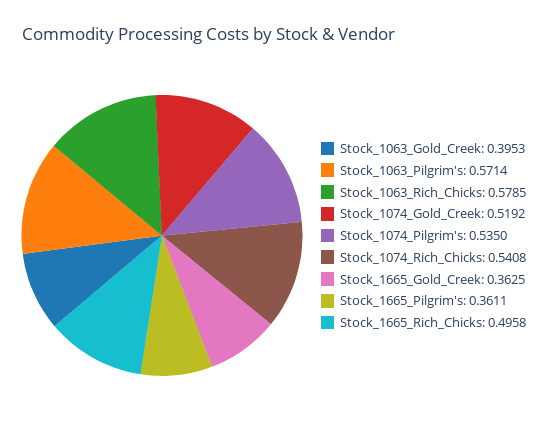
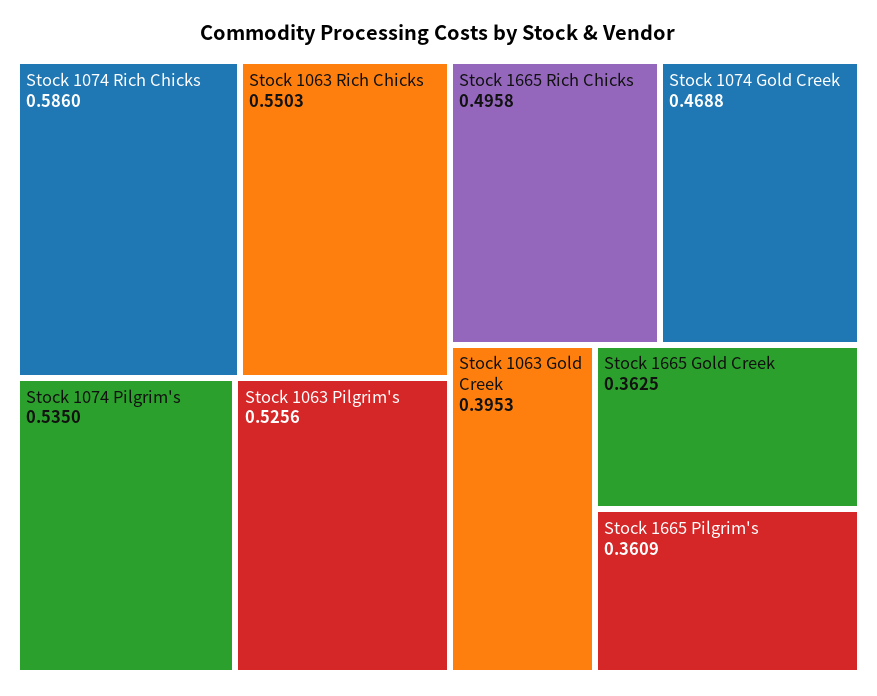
Stock_1063_Pilgrim's: 0.5714 -> 0.5256
Stock_1063_Rich_Chicks: 0.5785 -> 0.5503
Stock_1074_Gold_Creek: 0.5192 -> 0.4688
Stock_1074_Rich_Chicks: 0.5408 -> 0.586
Stock_1665_Pilgrim's: 0.3611 -> 0.3609

